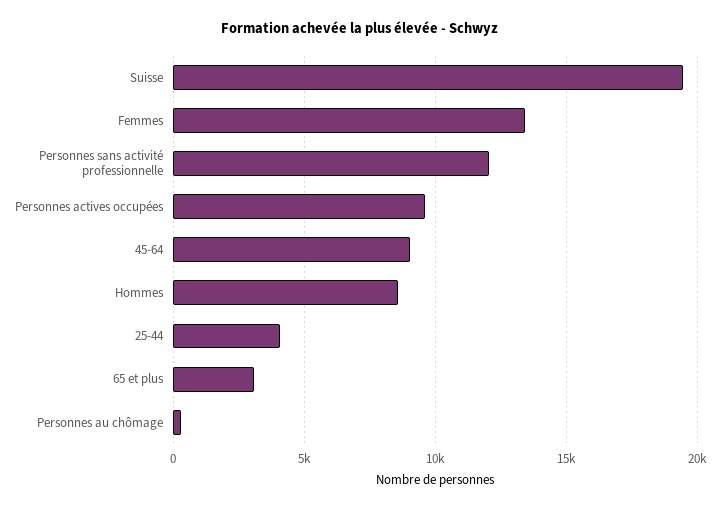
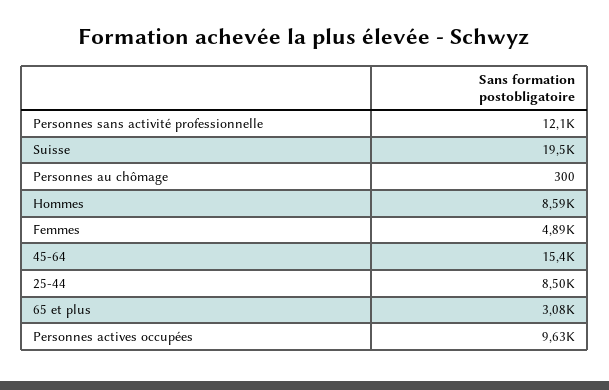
Femmes: 13500 -> 4890
45-64: 9000 -> 15400
25-44: 4000 -> 8500

